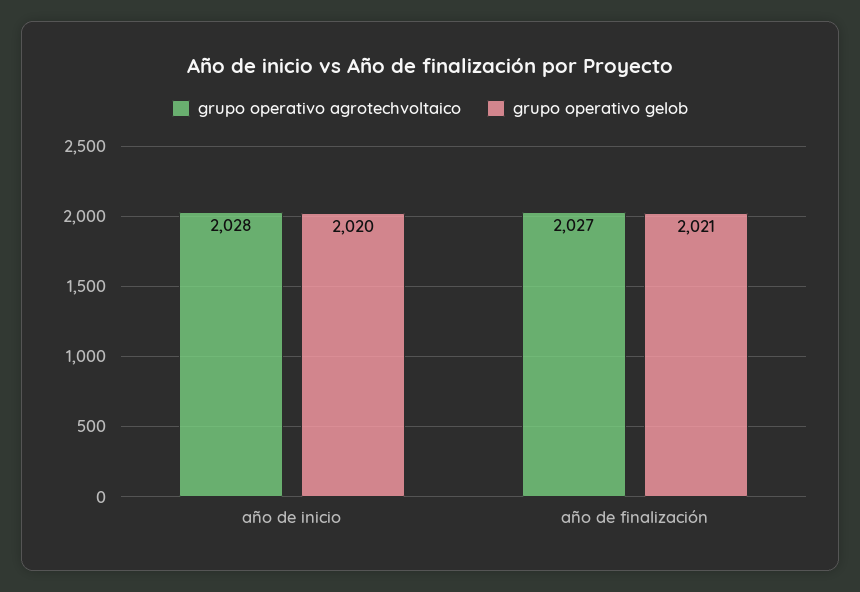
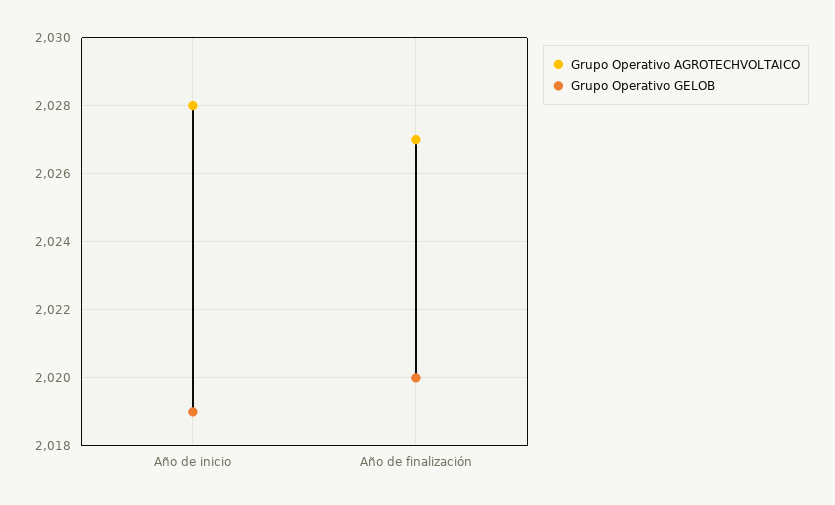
grupo operativo gelob, año de inicio: 2020 -> 2019
grupo operativo gelob, año de finalización: 2021 -> 2020

